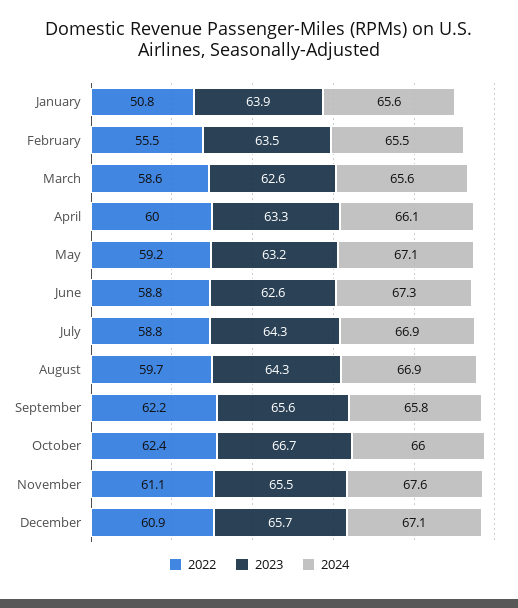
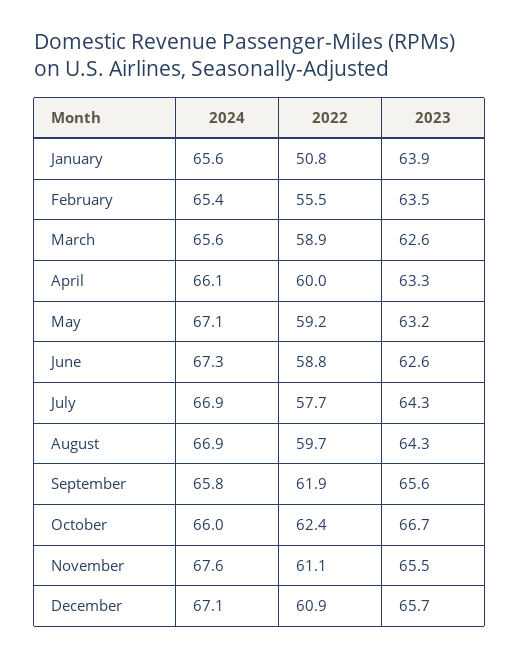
2024, February: 65.5 -> 65.4
2022, March: 58.6 -> 58.9
2022, July: 58.8 -> 57.7
2022, September: 62.2 -> 61.9

